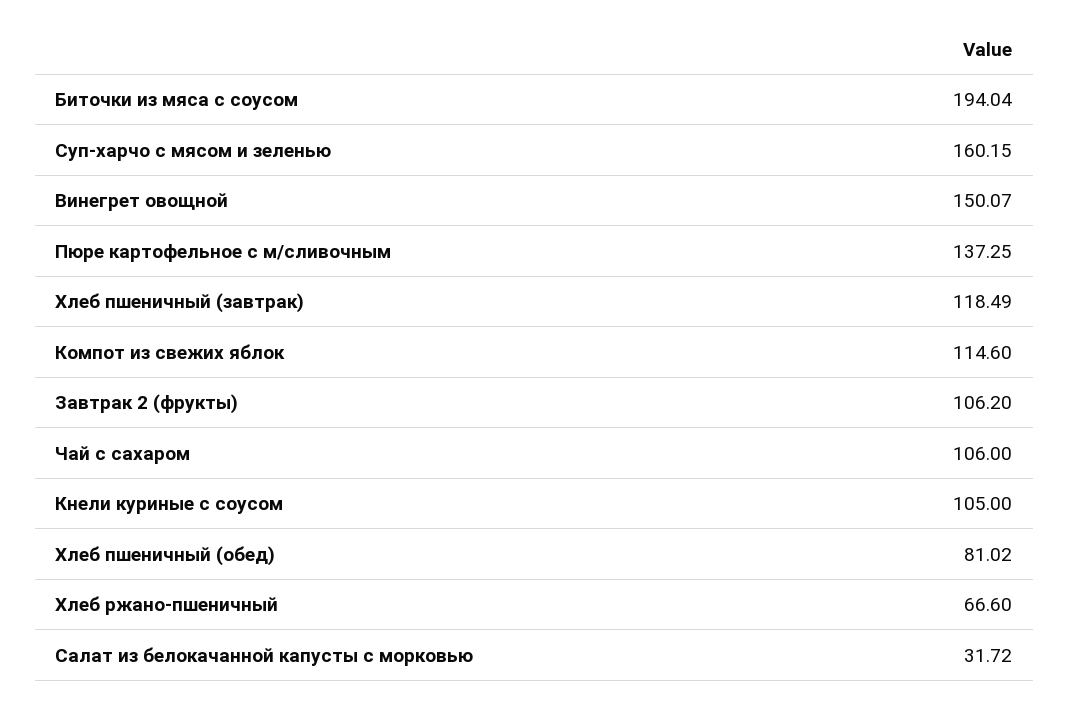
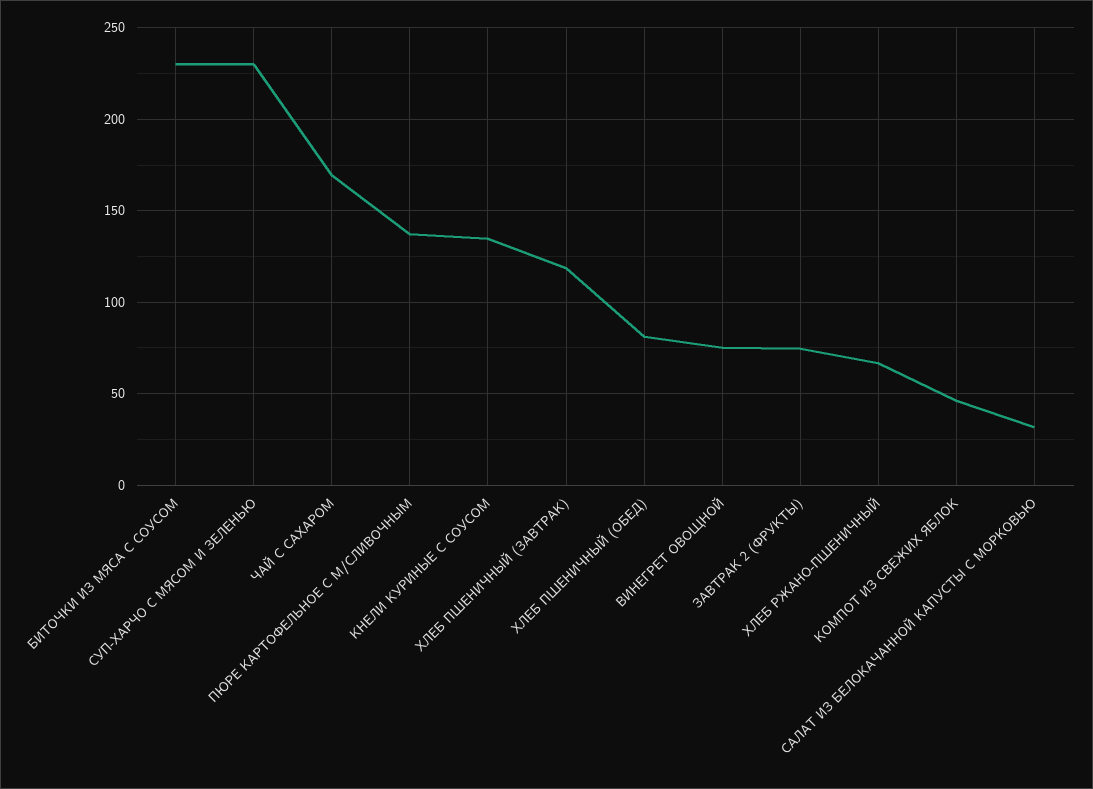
Биточки из мяса с соусом: 194.04 -> 230
Суп-харчо с мясом и зеленью: 160.15 -> 230
Винегрет овощной: 150.07 -> 75
Компот из свежих яблок: 114.6 -> 45
Завтрак 2 (фрукты): 106.2 -> 75
Чай с сахаром: 106 -> 170
Кнели куриные с соусом: 105 -> 135

